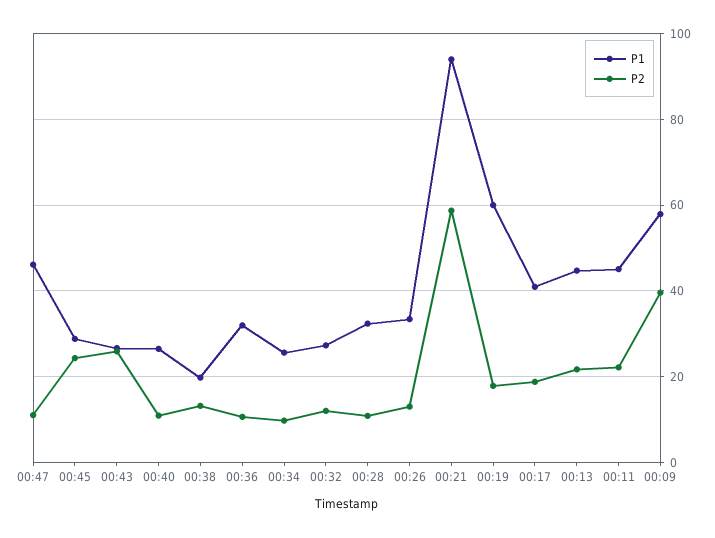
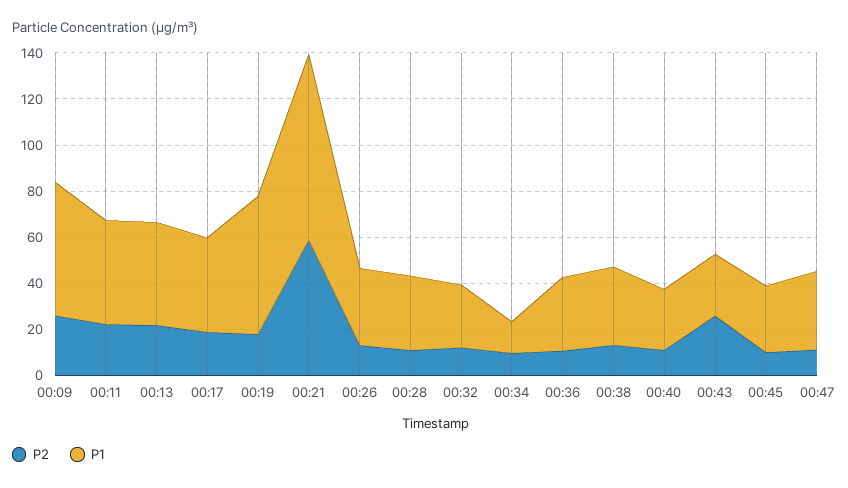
P1, 00:47: 46 -> 35
P2, 00:45: 24 -> 10
P1, 00:38: 20 -> 35
P1, 00:34: 26 -> 15
P1, 00:21: 94 -> 80
P2, 00:09: 40 -> 25

